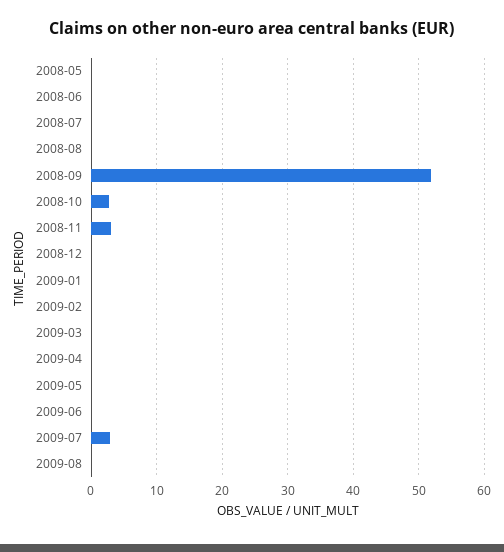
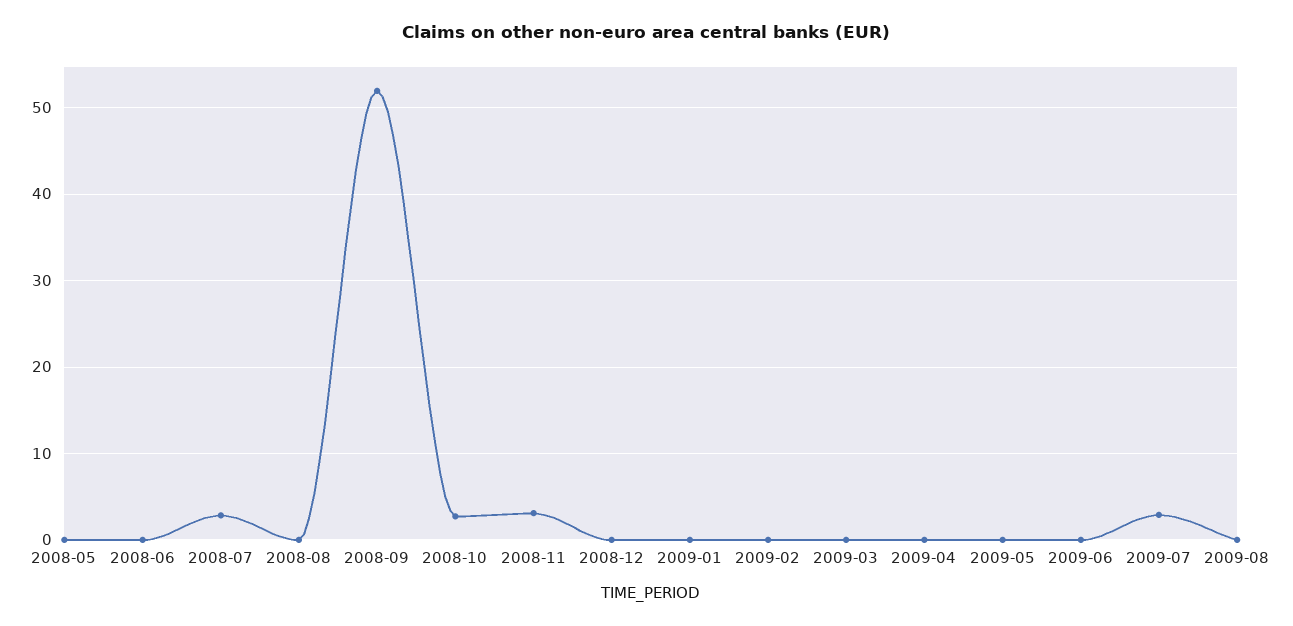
2008-07: 0 -> 3

